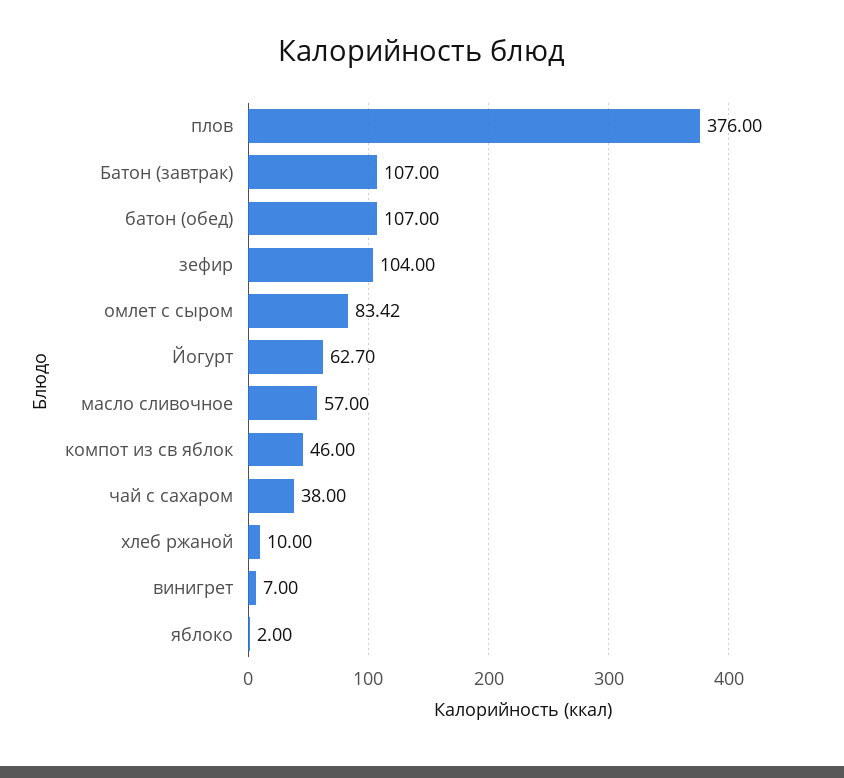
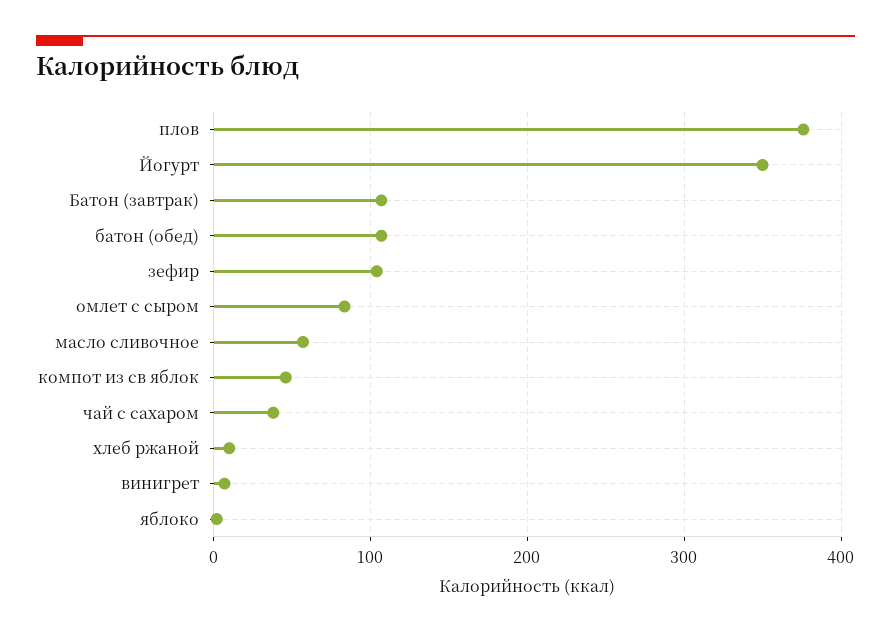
Йогурт: 62.7 -> 350

